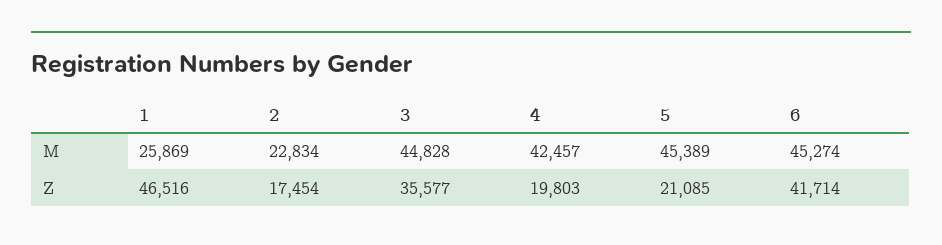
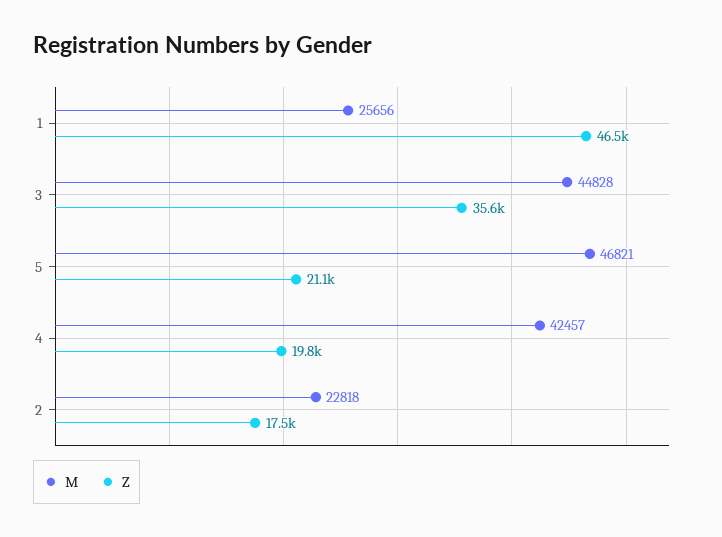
M, 1: 25869 -> 25656
M, 2: 22834 -> 22818
M, 5: 45389 -> 46821
M, 6: 45274 -> none
Z, 6: 41714 -> none

